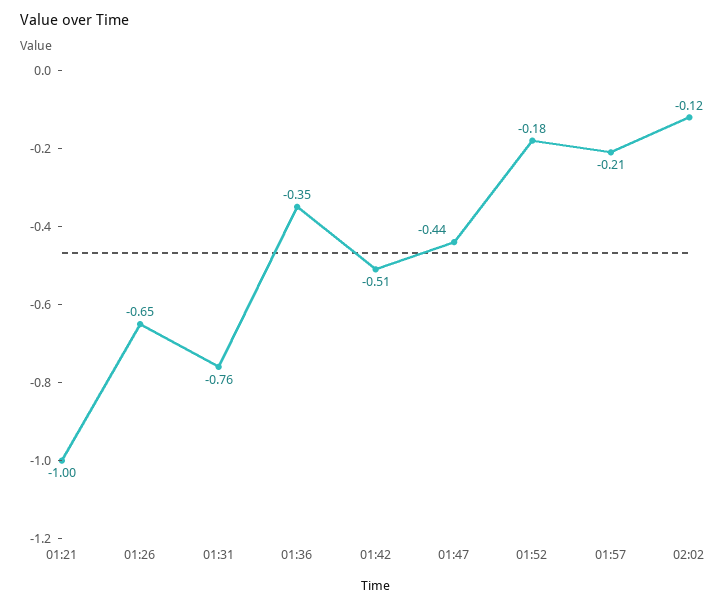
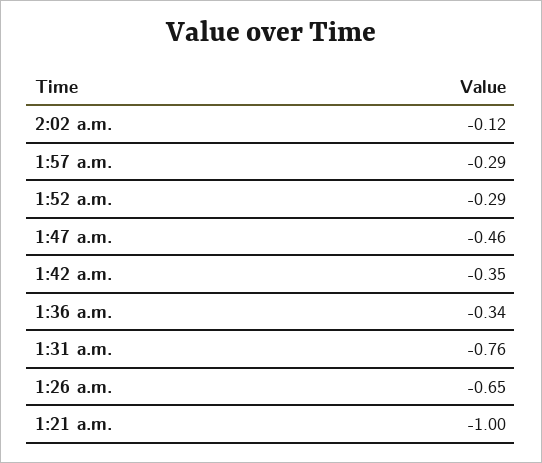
01:36: -0.35 -> -0.34
01:42: -0.51 -> -0.35
01:47: -0.44 -> -0.46
01:52: -0.18 -> -0.29
01:57: -0.21 -> -0.29

